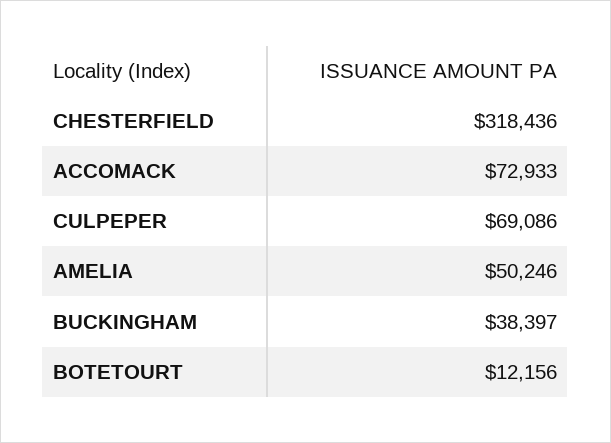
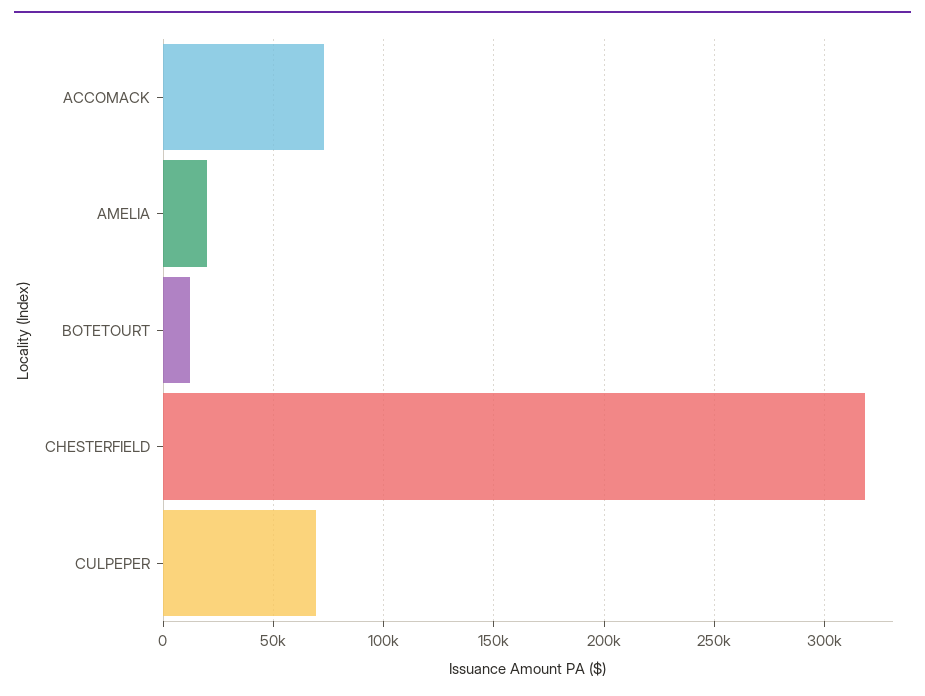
AMELIA: 50246 -> 20000
BUCKINGHAM: 38397 -> none

